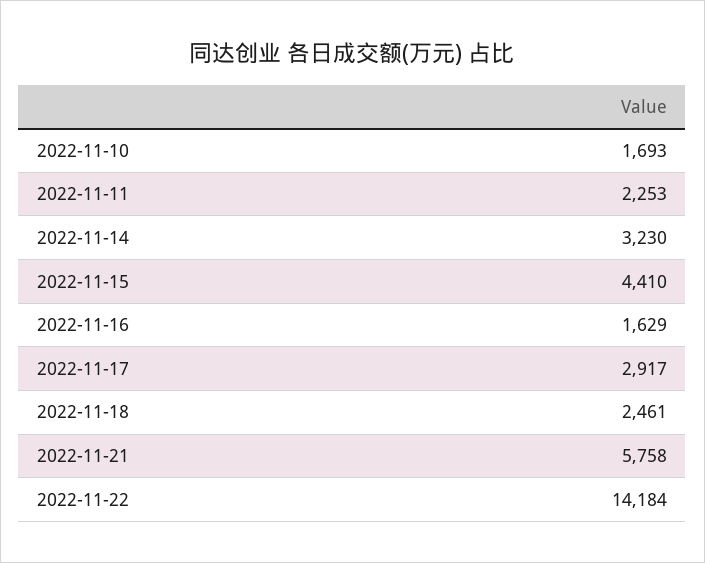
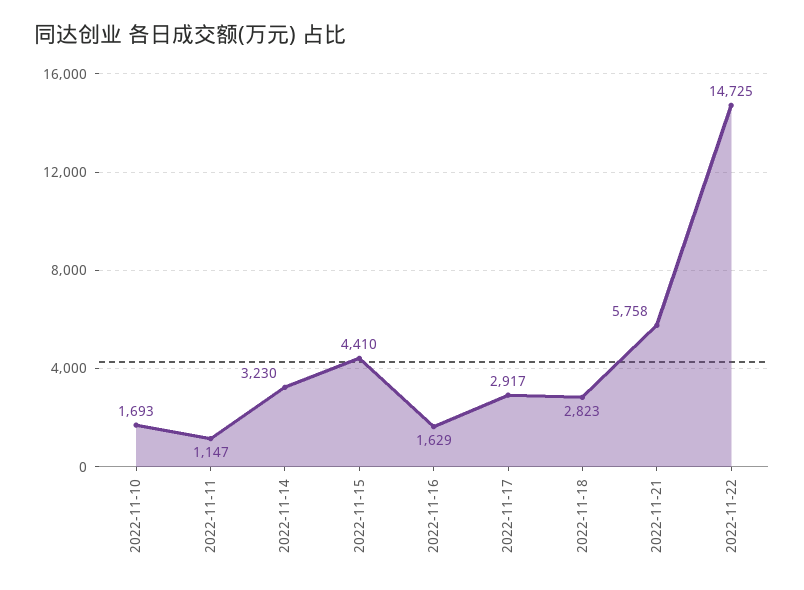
2022-11-11: 2253 -> 1147
2022-11-18: 2461 -> 2823
2022-11-22: 14184 -> 14725

